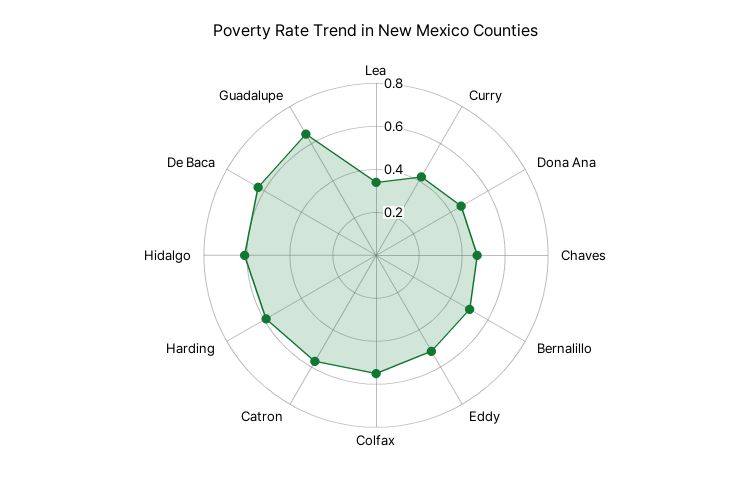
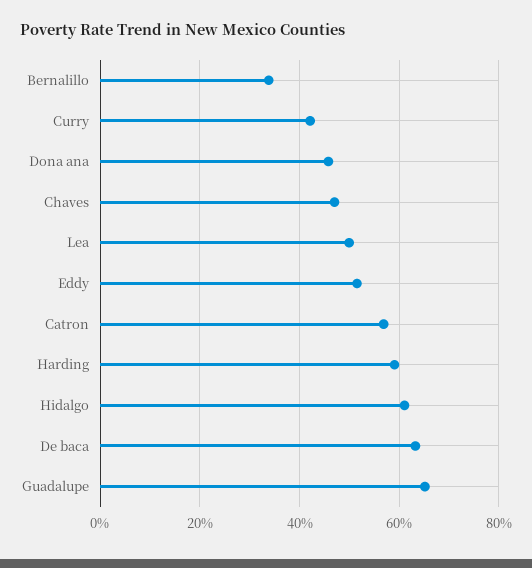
Lea: 0.35 -> 0.5
Bernalillo: 0.5 -> 0.34
Colfax: 0.55 -> none

